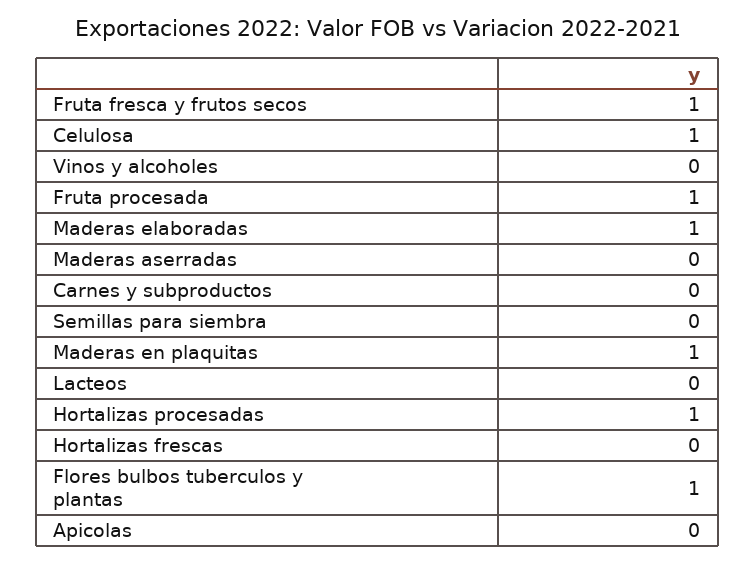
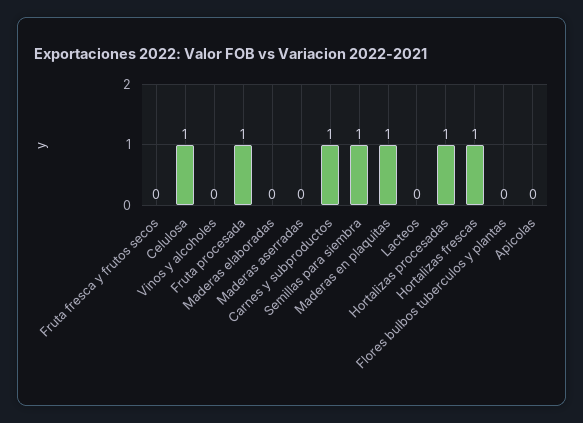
Fruta fresca y frutos secos: 1 -> 0
Maderas elaboradas: 1 -> 0
Carnes y subproductos: 0 -> 1
Semillas para siembra: 0 -> 1
Hortalizas frescas: 0 -> 1
Flores bulbos tuberculos y plantas: 1 -> 0

